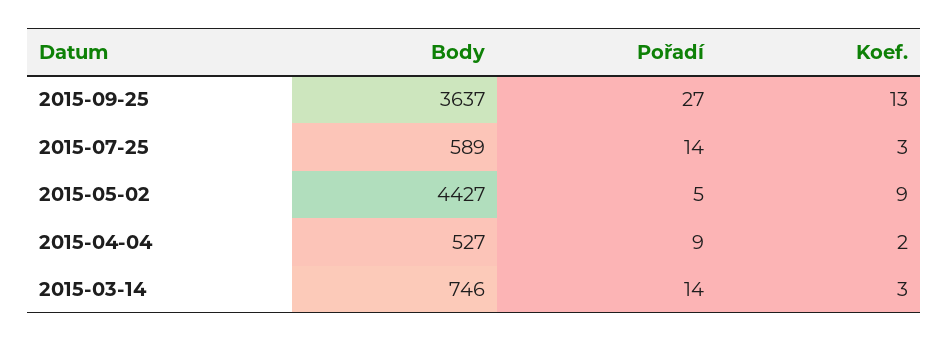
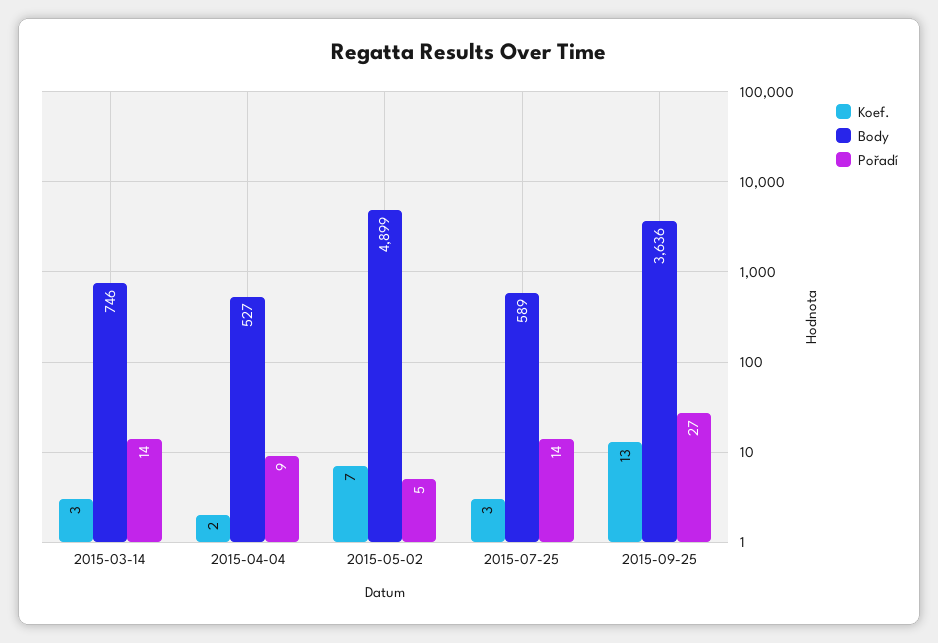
Body, 2015-09-25: 3637 -> 3636
Body, 2015-05-02: 4427 -> 4899
Koef., 2015-05-02: 9 -> 7

